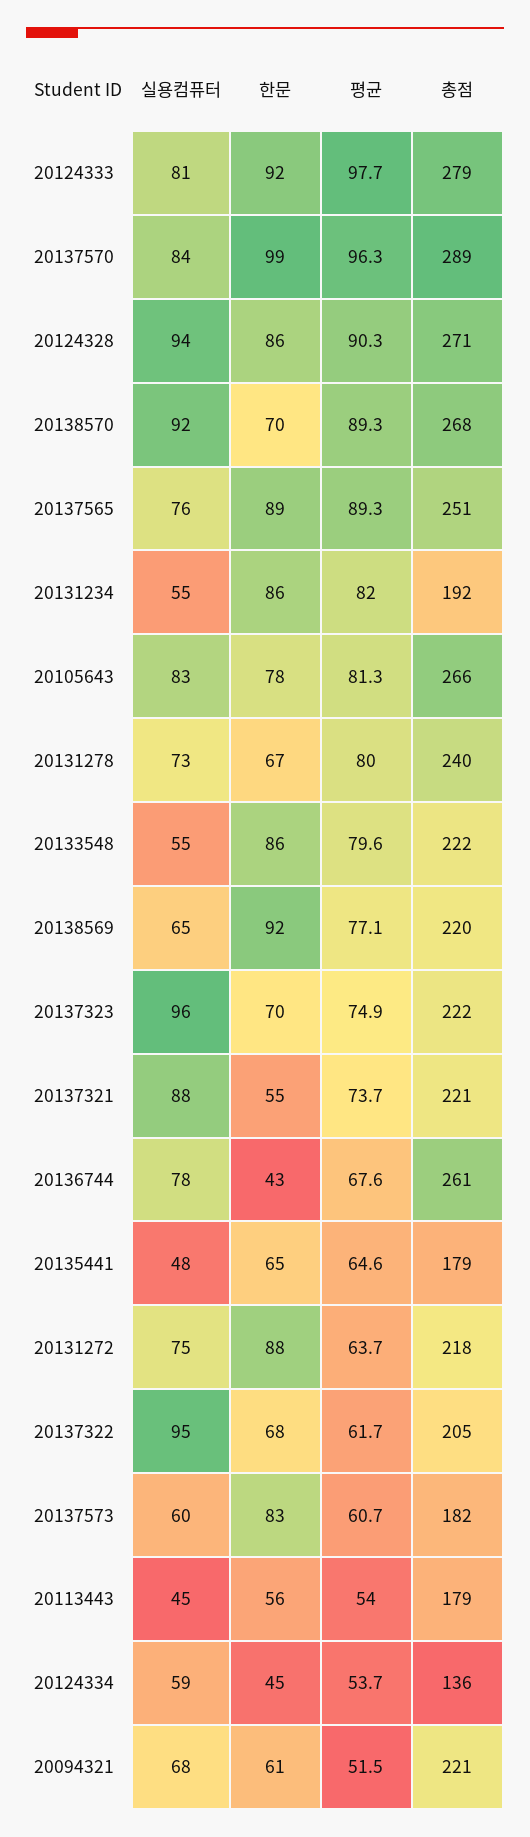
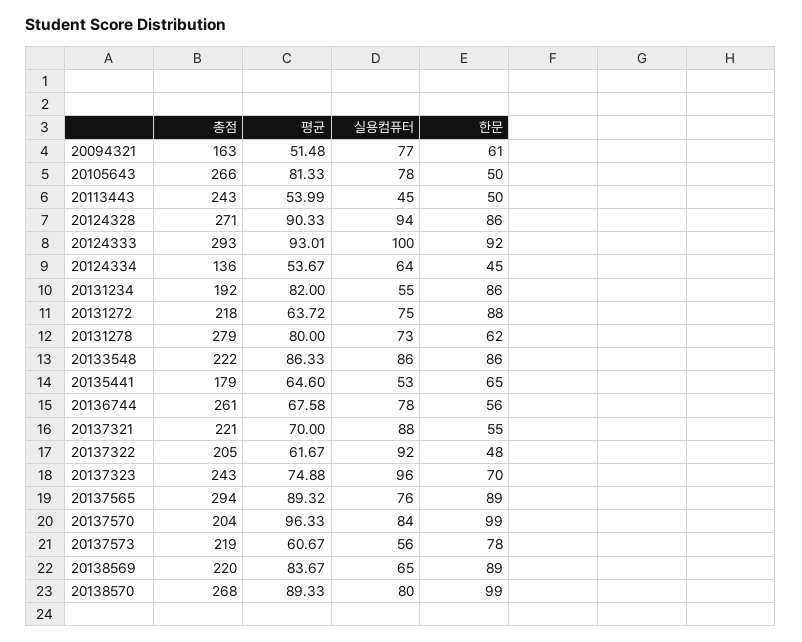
실용컴퓨터, 20124333: 81 -> 100
평균, 20124333: 97.7 -> 93.01
총점, 20124333: 279 -> 293
총점, 20137570: 289 -> 204
실용컴퓨터, 20138570: 92 -> 80
한문, 20138570: 70 -> 99
총점, 20137565: 251 -> 294
실용컴퓨터, 20105643: 83 -> 78
한문, 20105643: 78 -> 50
한문, 20131278: 67 -> 62
총점, 20131278: 240 -> 279
실용컴퓨터, 20133548: 55 -> 86
평균, 20133548: 79.6 -> 86.33
한문, 20138569: 92 -> 89
평균, 20138569: 77.1 -> 83.67
총점, 20137323: 222 -> 243
평균, 20137321: 73.7 -> 70
한문, 20136744: 43 -> 56
실용컴퓨터, 20135441: 48 -> 53
실용컴퓨터, 20137322: 95 -> 92
한문, 20137322: 68 -> 48
실용컴퓨터, 20137573: 60 -> 56
한문, 20137573: 83 -> 78
총점, 20137573: 182 -> 219
한문, 20113443: 56 -> 50
총점, 20113443: 179 -> 243
실용컴퓨터, 20124334: 59 -> 64
실용컴퓨터, 20094321: 68 -> 77
총점, 20094321: 221 -> 163

